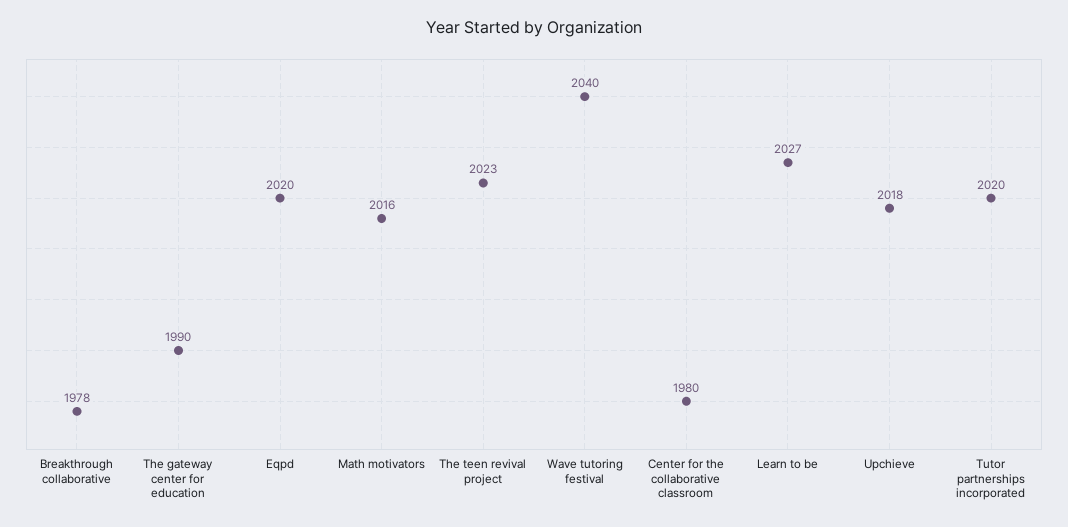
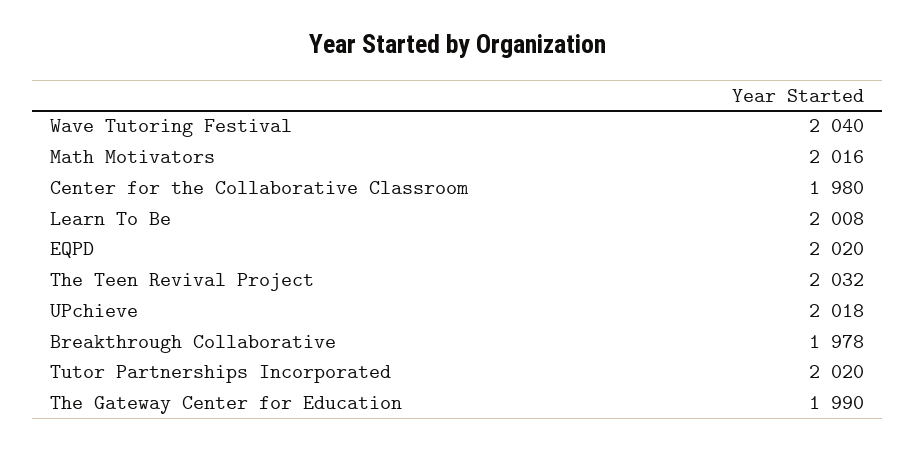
The teen revival project: 2023 -> 2032
Learn to be: 2027 -> 2008

